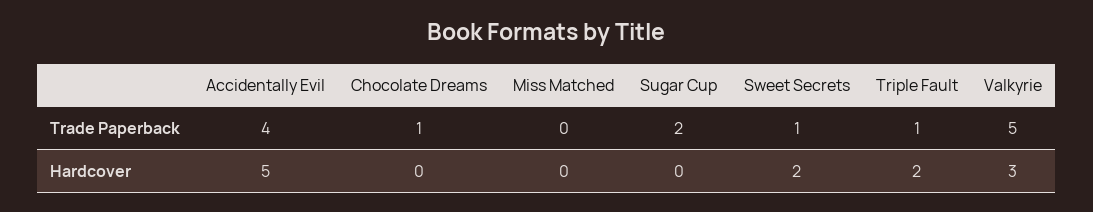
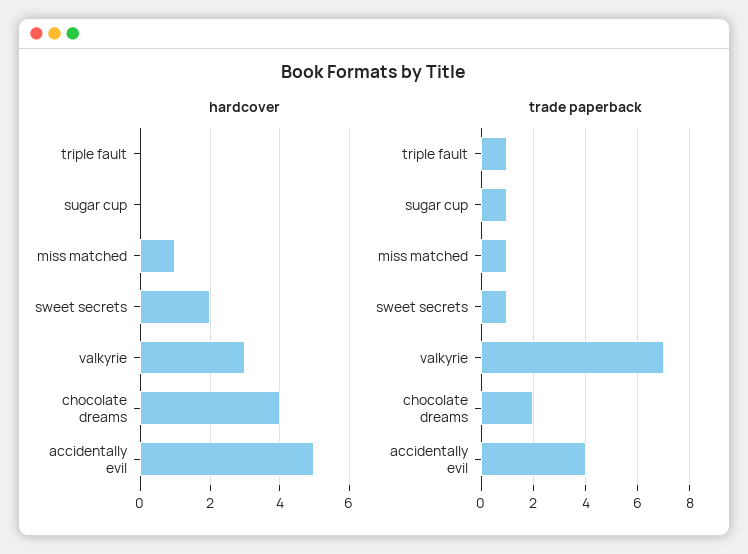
Trade Paperback, Chocolate Dreams: 1 -> 2
Trade Paperback, Miss Matched: 0 -> 1
Trade Paperback, Sugar Cup: 2 -> 1
Trade Paperback, Valkyrie: 5 -> 7
Hardcover, Chocolate Dreams: 0 -> 4
Hardcover, Miss Matched: 0 -> 1
Hardcover, Triple Fault: 2 -> 0

